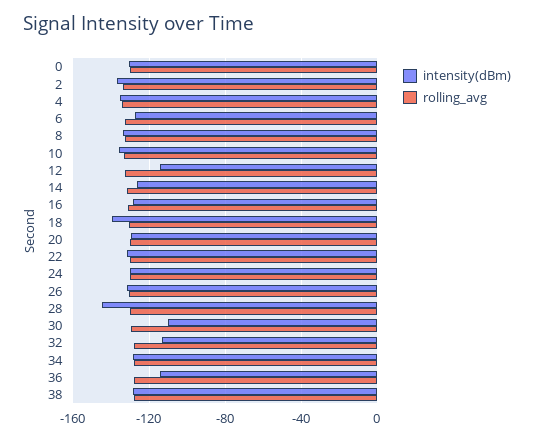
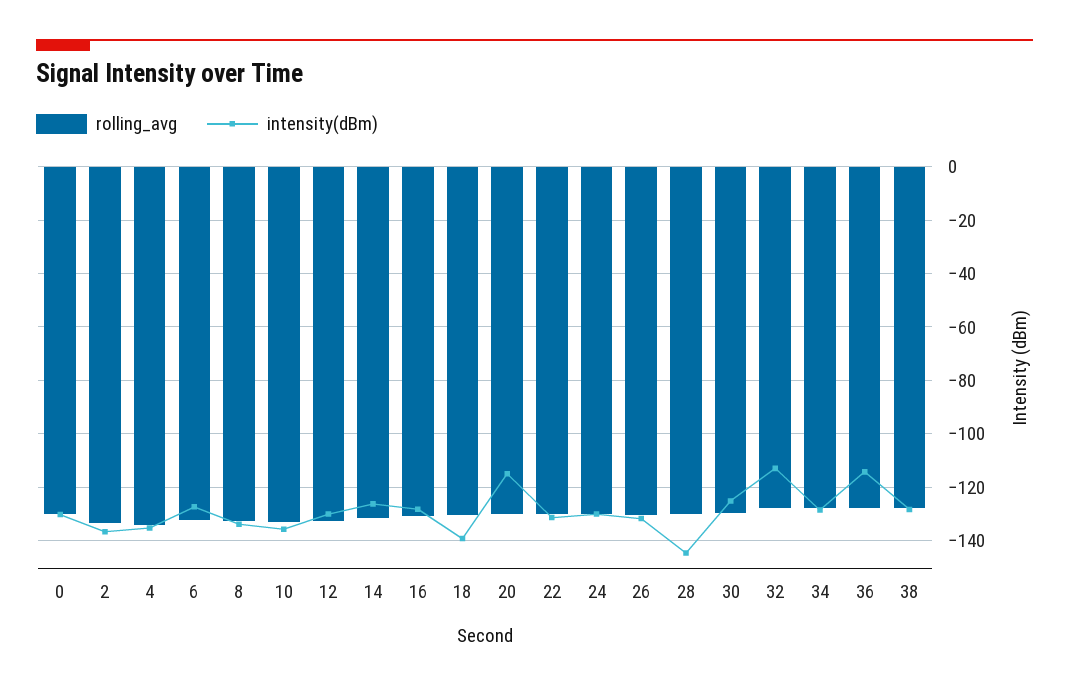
intensity(dBm), 12: -115 -> -130
intensity(dBm), 20: -130 -> -115
intensity(dBm), 30: -110 -> -125

